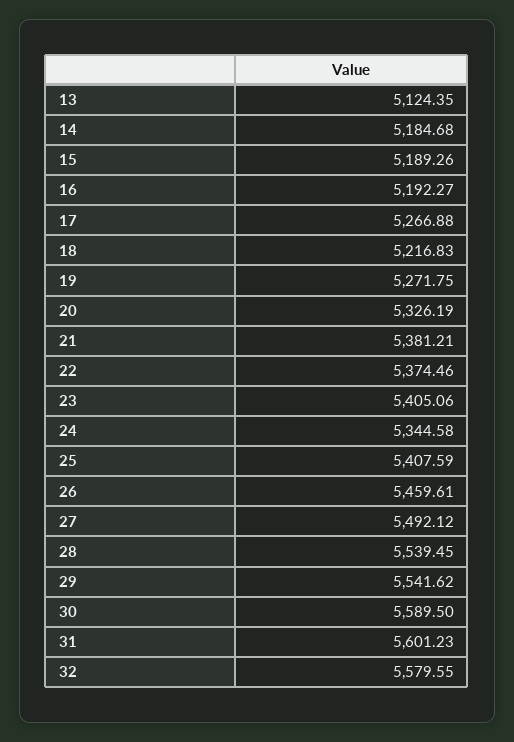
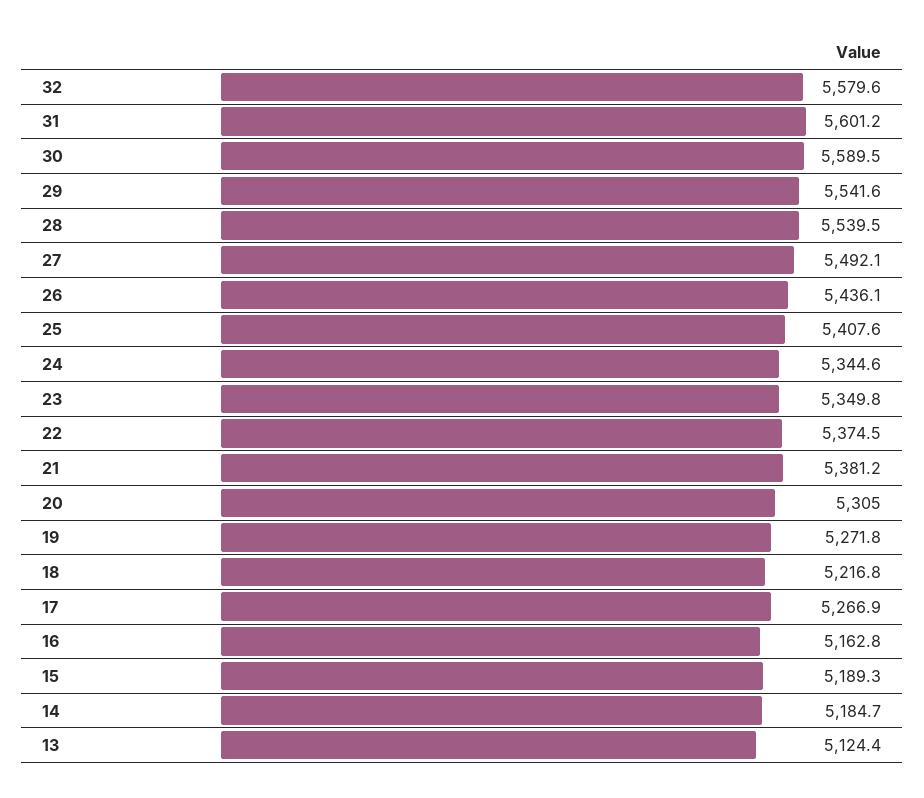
16: 5192.27 -> 5162.8
20: 5326.19 -> 5305
23: 5405.06 -> 5349.8
26: 5459.61 -> 5436.1

